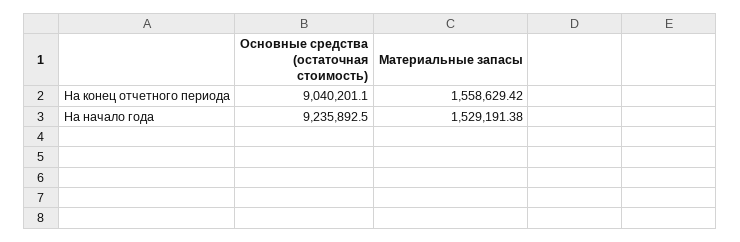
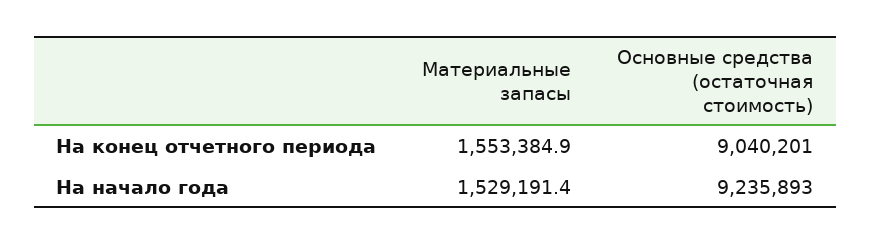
Материальные запасы, На конец отчетного периода: 1558629.42 -> 1553384.9

